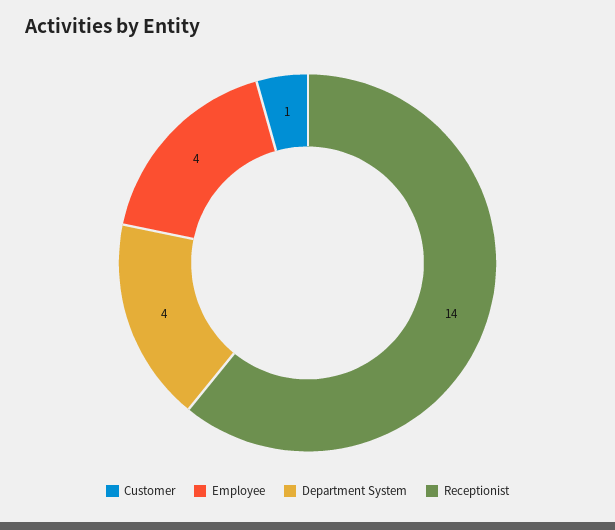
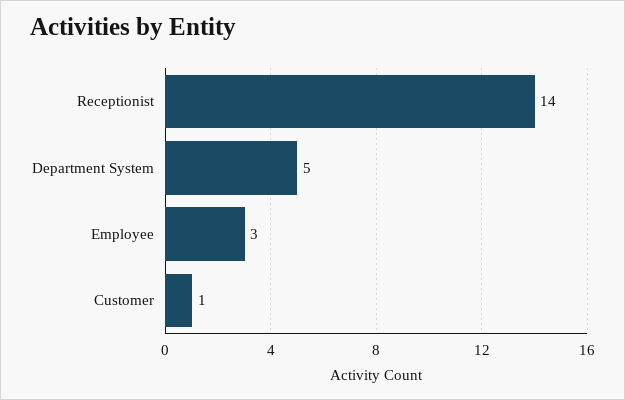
Employee: 4 -> 3
Department System: 4 -> 5

